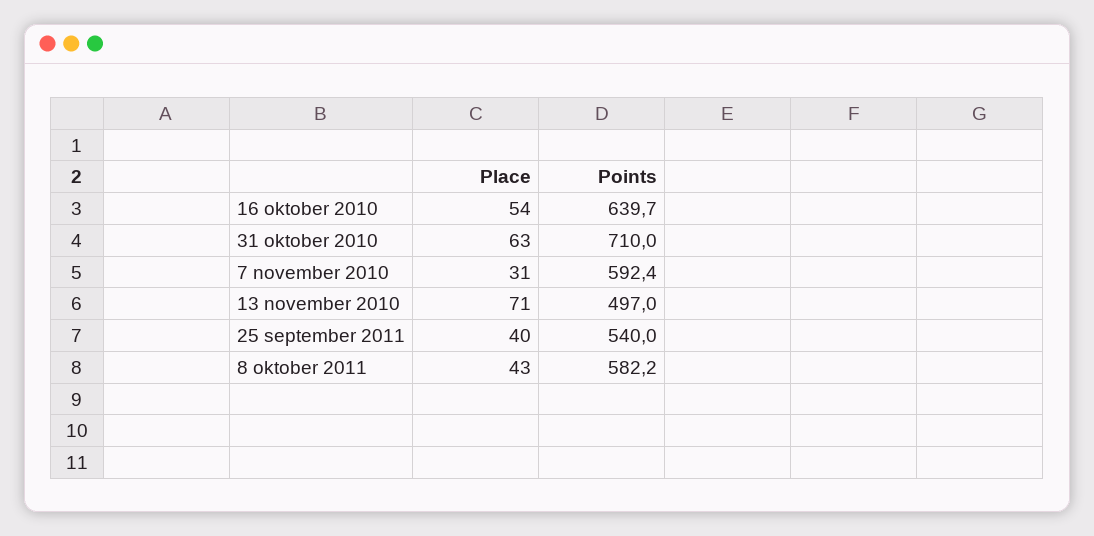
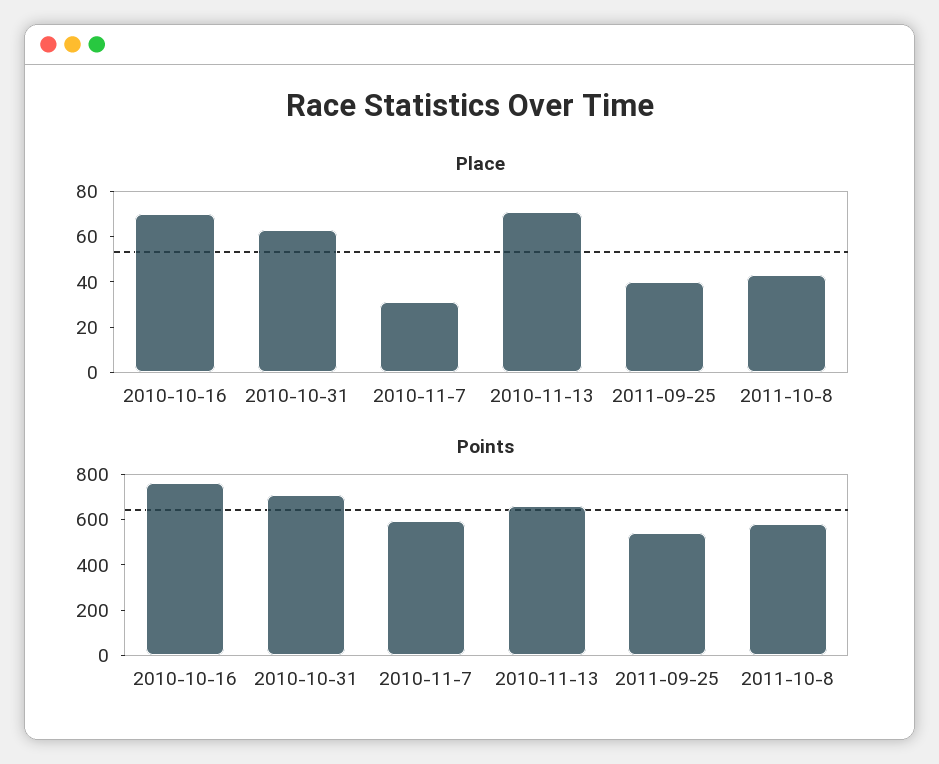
Place, 16 oktober 2010: 54 -> 70
Points, 16 oktober 2010: 639.7 -> 750
Points, 13 november 2010: 497 -> 650

